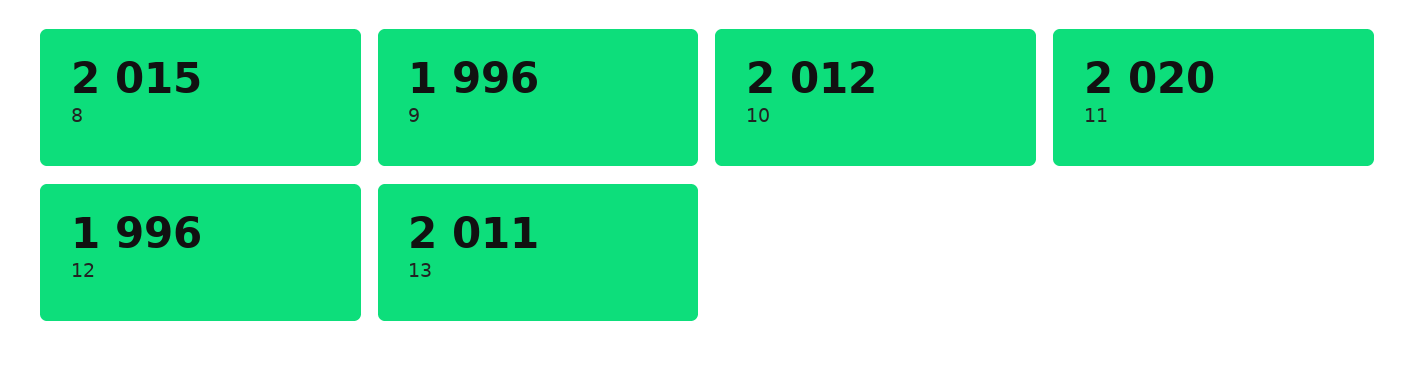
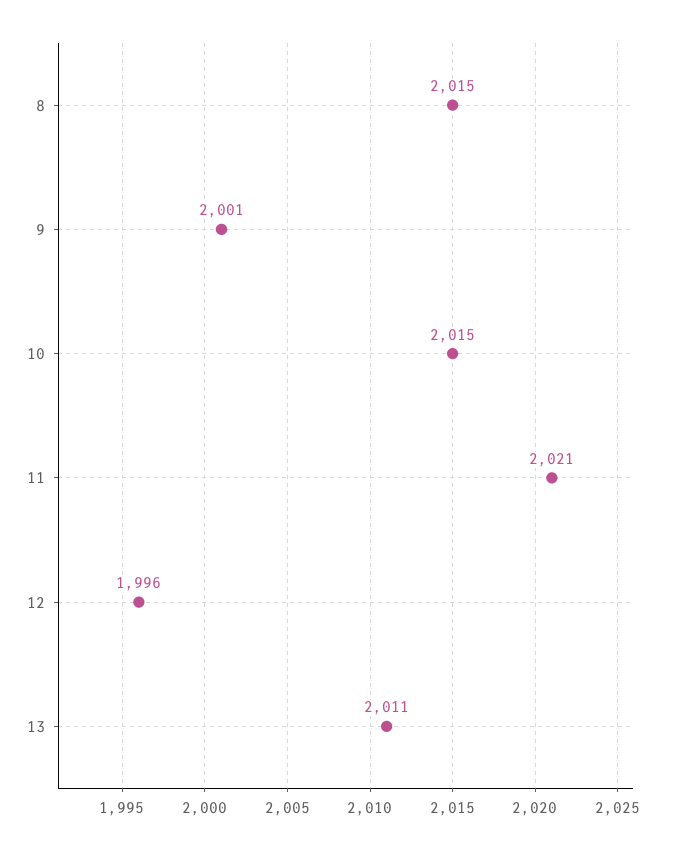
9: 1996 -> 2001
10: 2012 -> 2015
11: 2020 -> 2021

